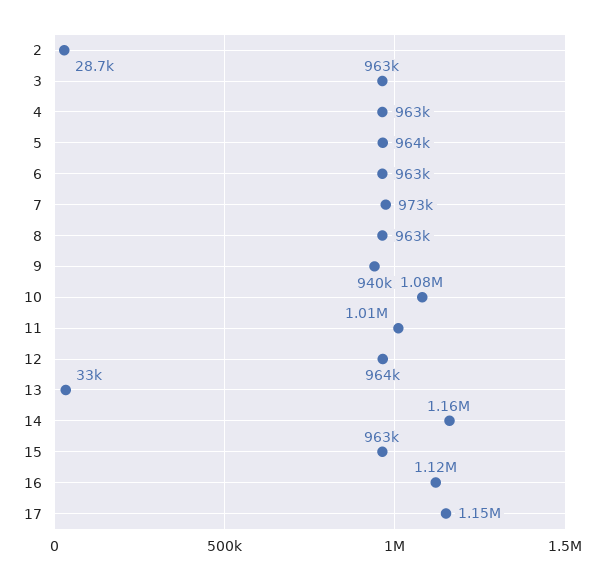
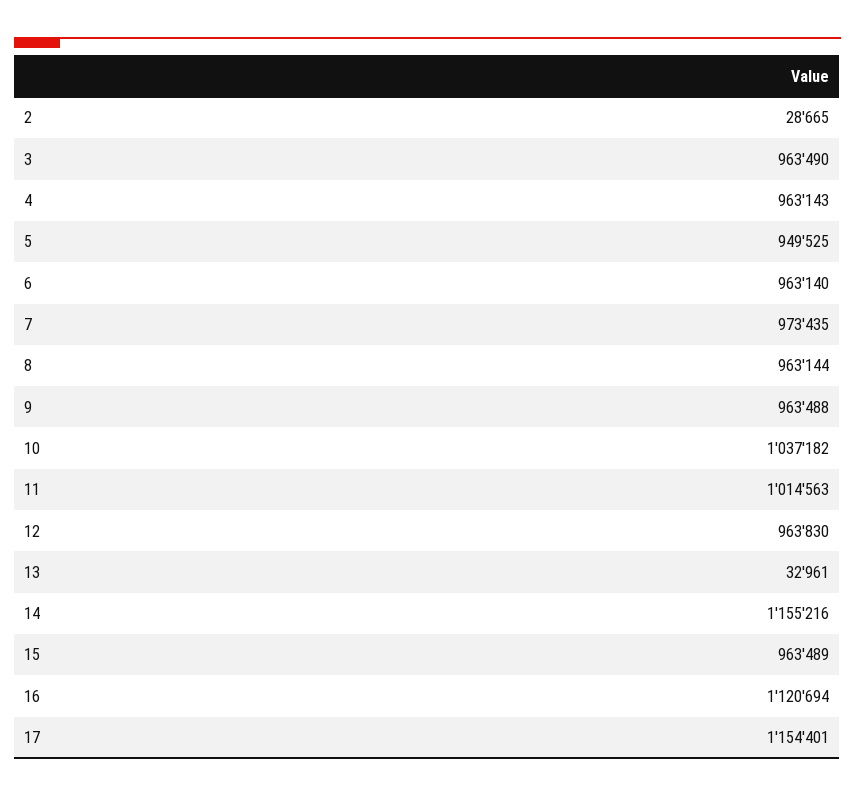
5: 964000 -> 949525
9: 940000 -> 963488
10: 1080000 -> 1037182

